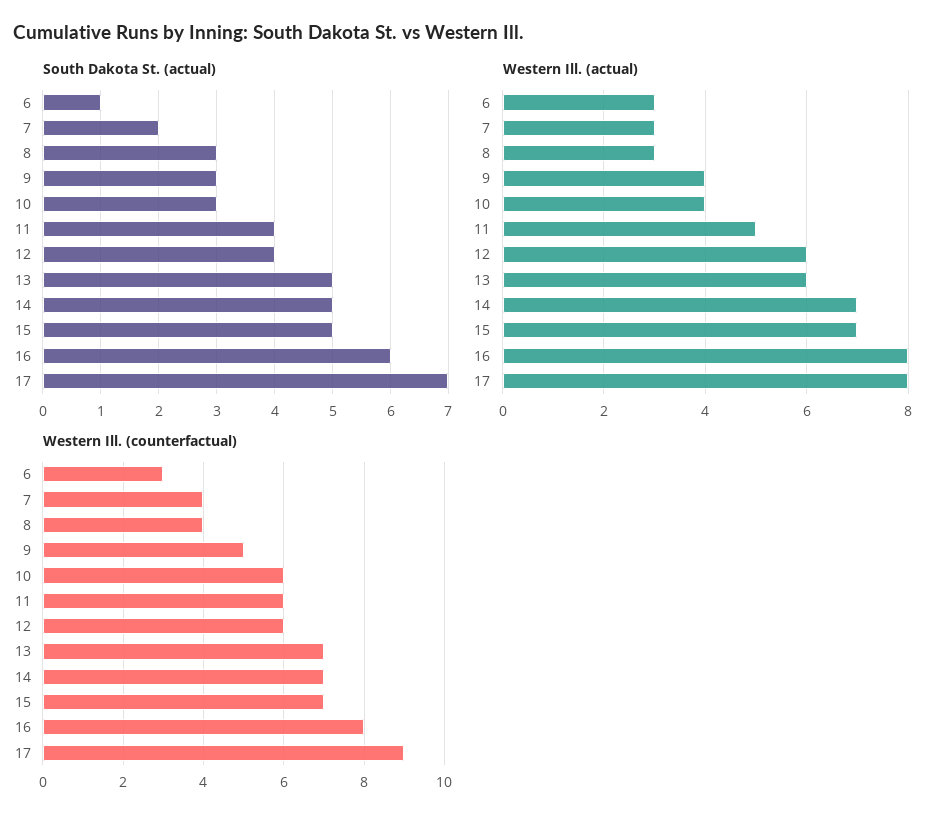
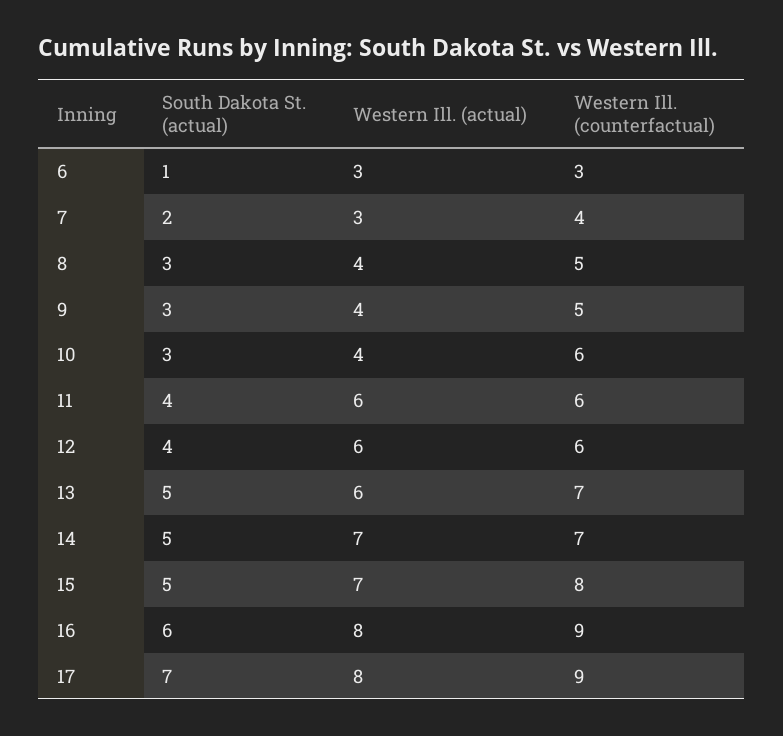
Western Ill. (actual), 8: 3 -> 4
Western Ill. (actual), 11: 5 -> 6
Western Ill. (counterfactual), 8: 4 -> 5
Western Ill. (counterfactual), 15: 7 -> 8
Western Ill. (counterfactual), 16: 8 -> 9

